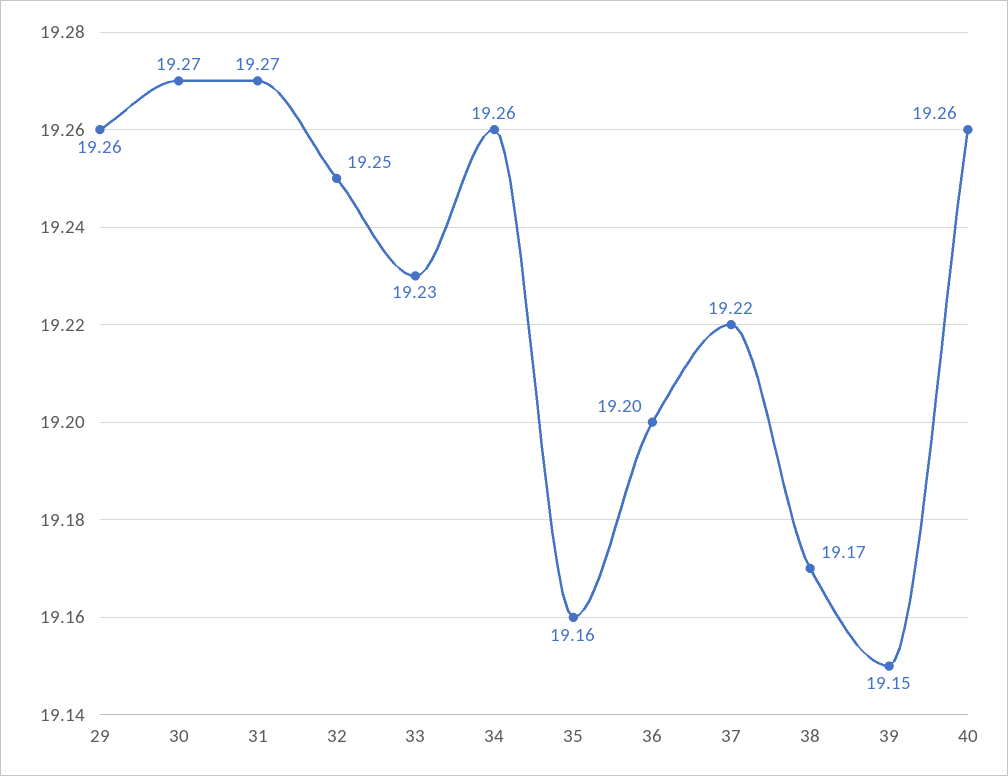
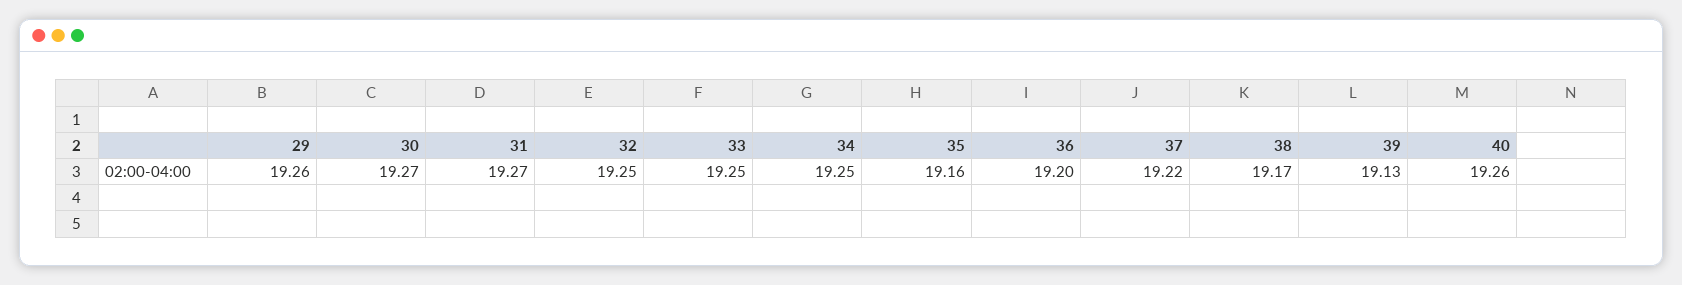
33: 19.23 -> 19.25
34: 19.26 -> 19.25
39: 19.15 -> 19.13

